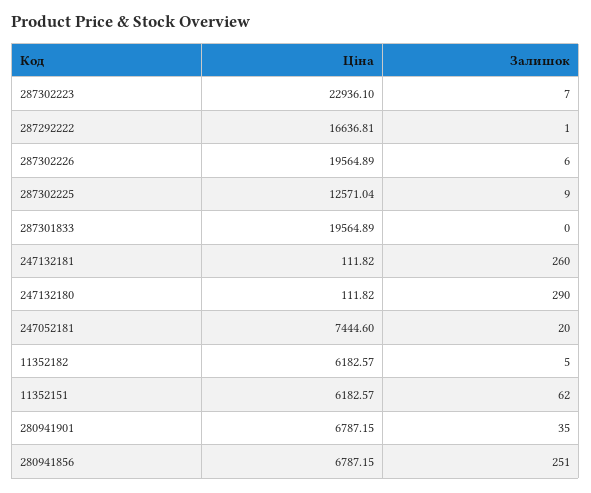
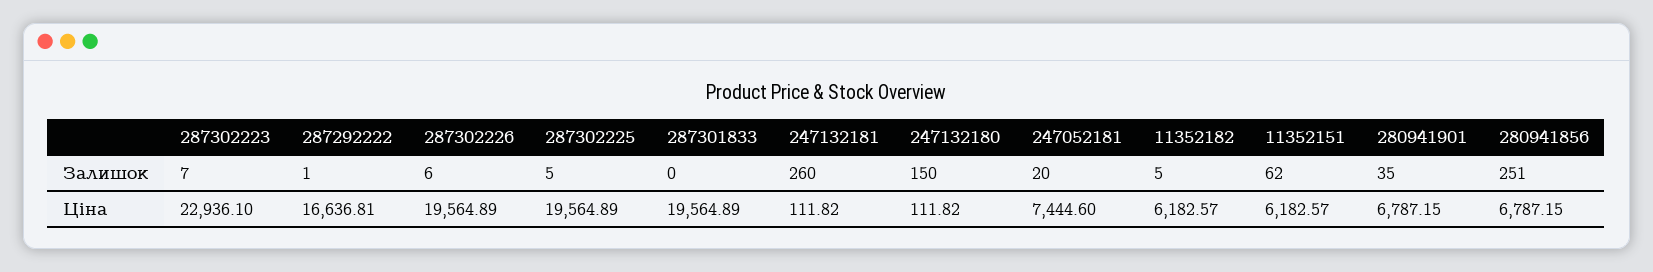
Ціна, 287302225: 12571.04 -> 19564.89
Залишок, 287302225: 9 -> 5
Залишок, 247132180: 290 -> 150

